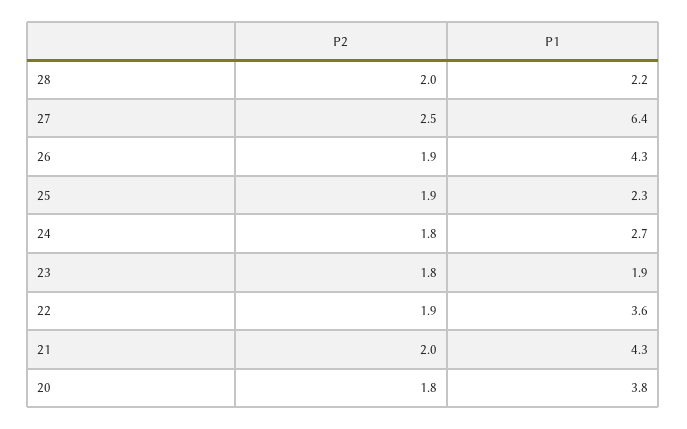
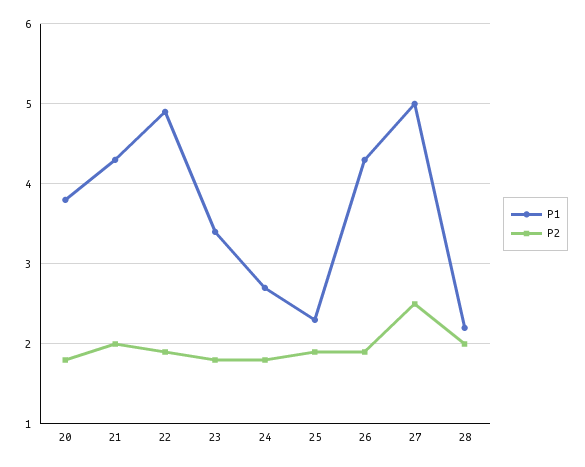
P1, 27: 6.4 -> 5
P1, 23: 1.9 -> 3.4
P1, 22: 3.6 -> 4.9

